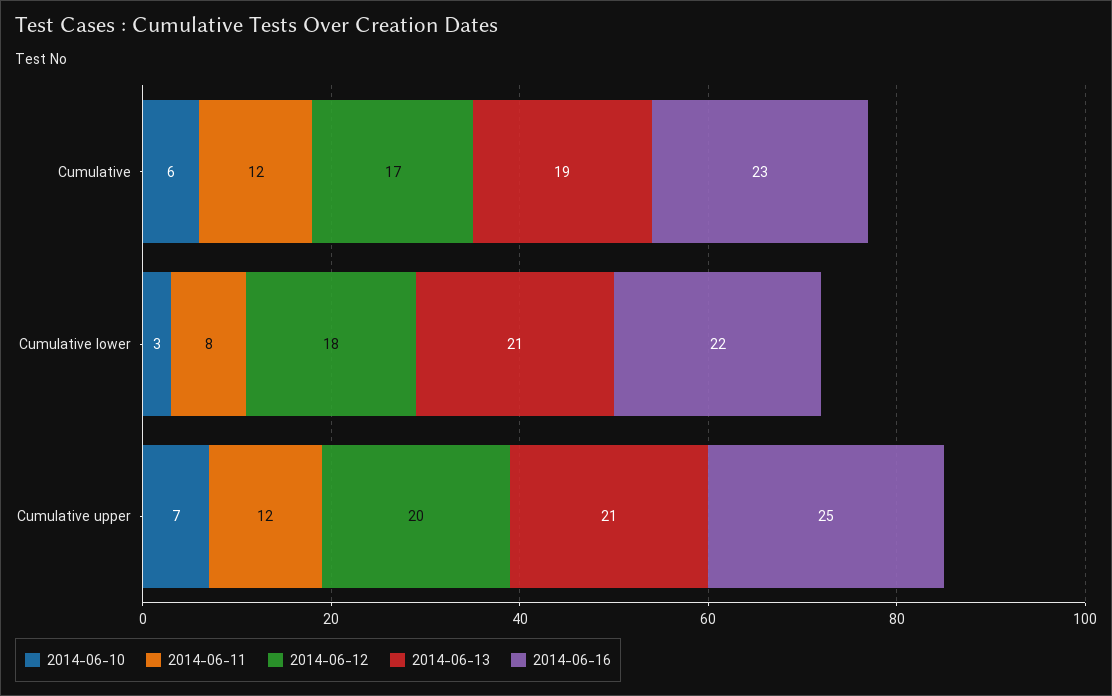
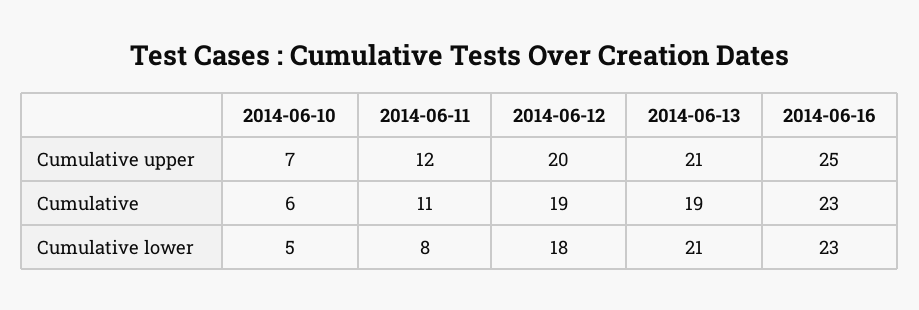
2014-06-11, Cumulative: 12 -> 11
2014-06-12, Cumulative: 17 -> 19
2014-06-10, Cumulative lower: 3 -> 5
2014-06-16, Cumulative lower: 22 -> 23

